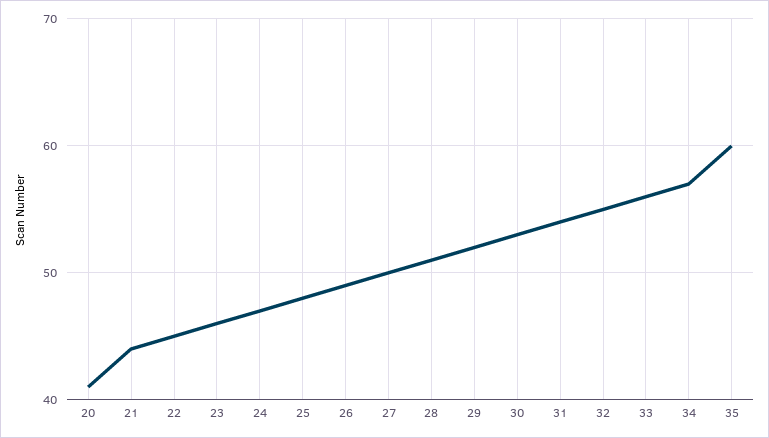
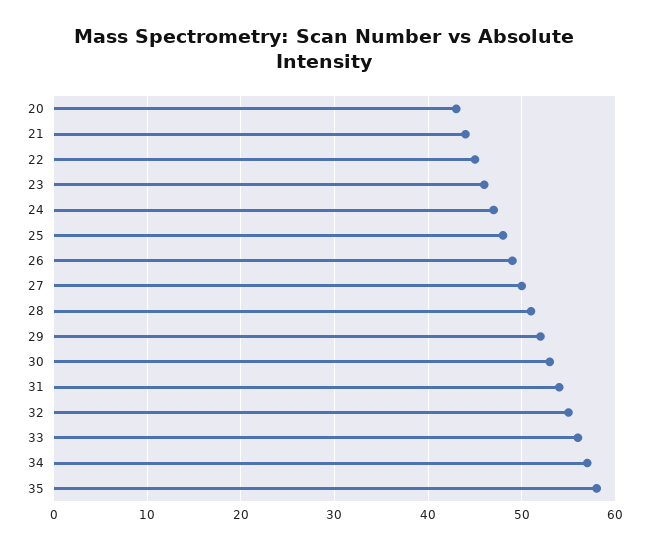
20: 41 -> 43
35: 60 -> 58

